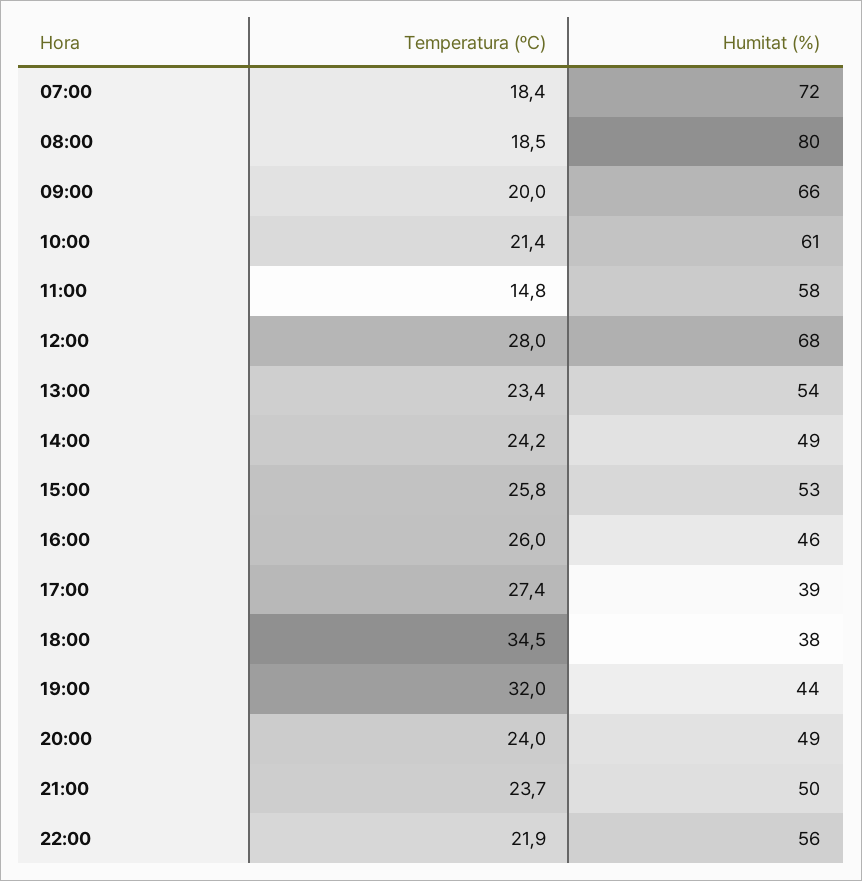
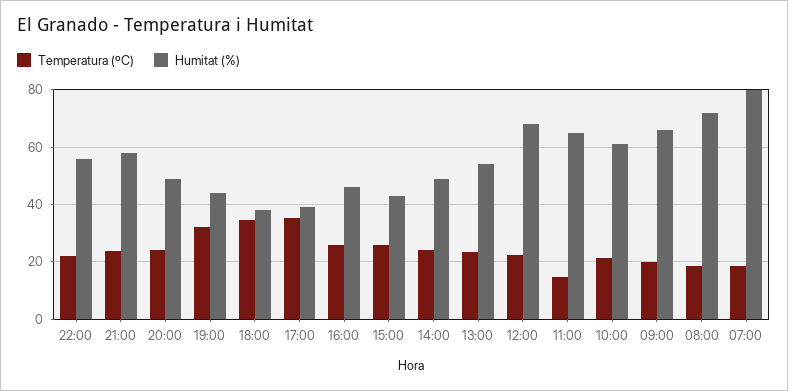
Humitat (%), 07:00: 72 -> 80
Humitat (%), 08:00: 80 -> 72.5
Humitat (%), 11:00: 58 -> 65
Temperatura (ºC), 12:00: 28 -> 22.5
Humitat (%), 15:00: 53 -> 42.5
Temperatura (ºC), 17:00: 27.4 -> 35
Humitat (%), 21:00: 50 -> 57.5

